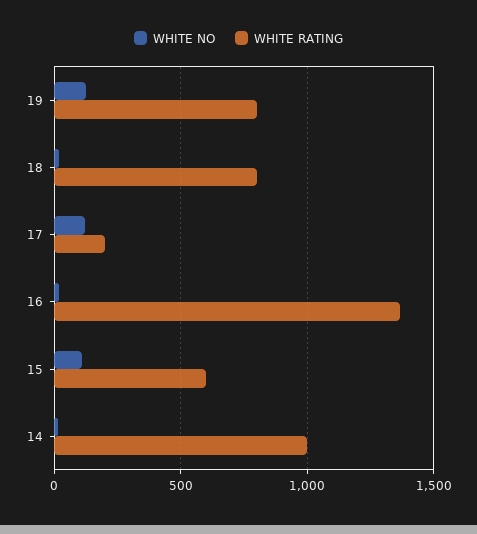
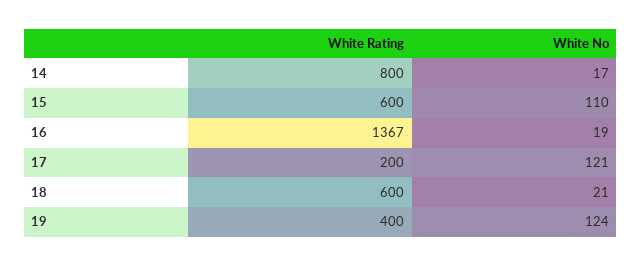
WHITE RATING, 19: 800 -> 400
WHITE RATING, 18: 800 -> 600
WHITE RATING, 14: 1000 -> 800

